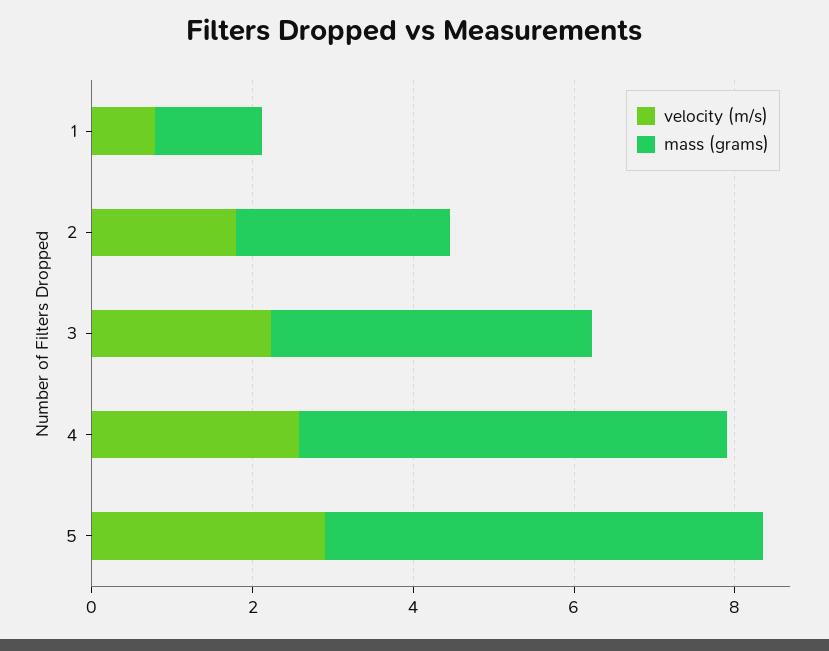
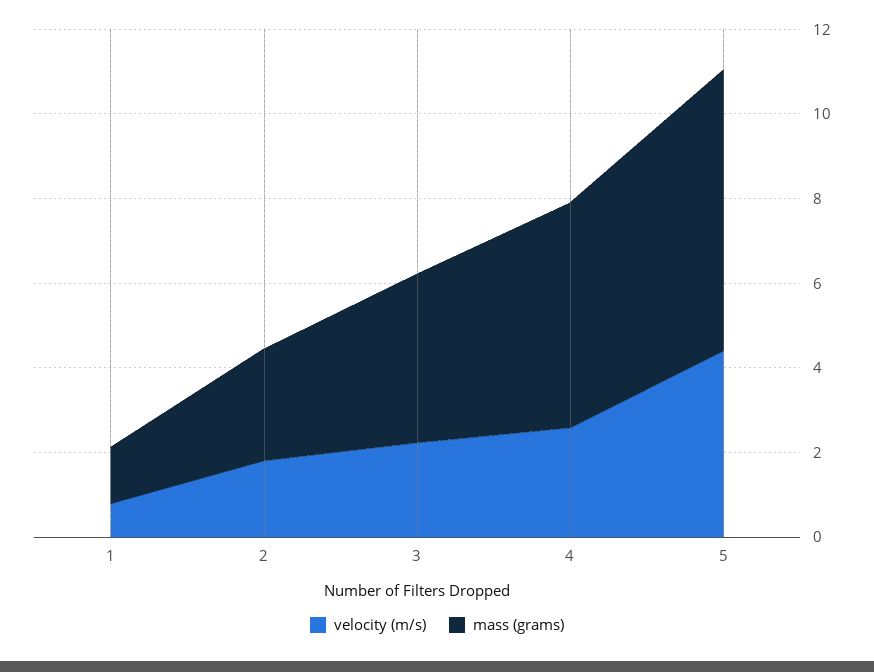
velocity (m/s), 5: 3 -> 4.5
mass (grams), 5: 5.5 -> 6.5

